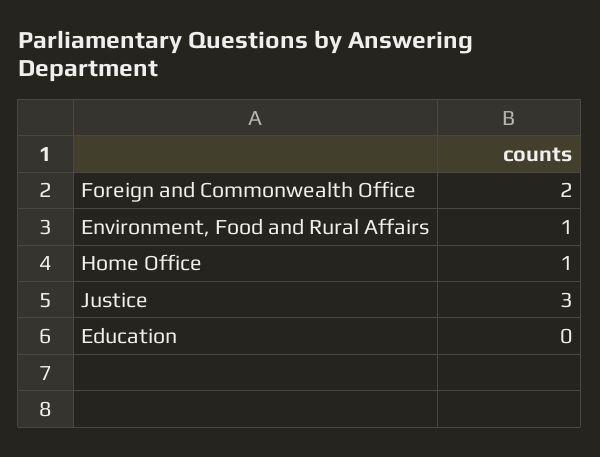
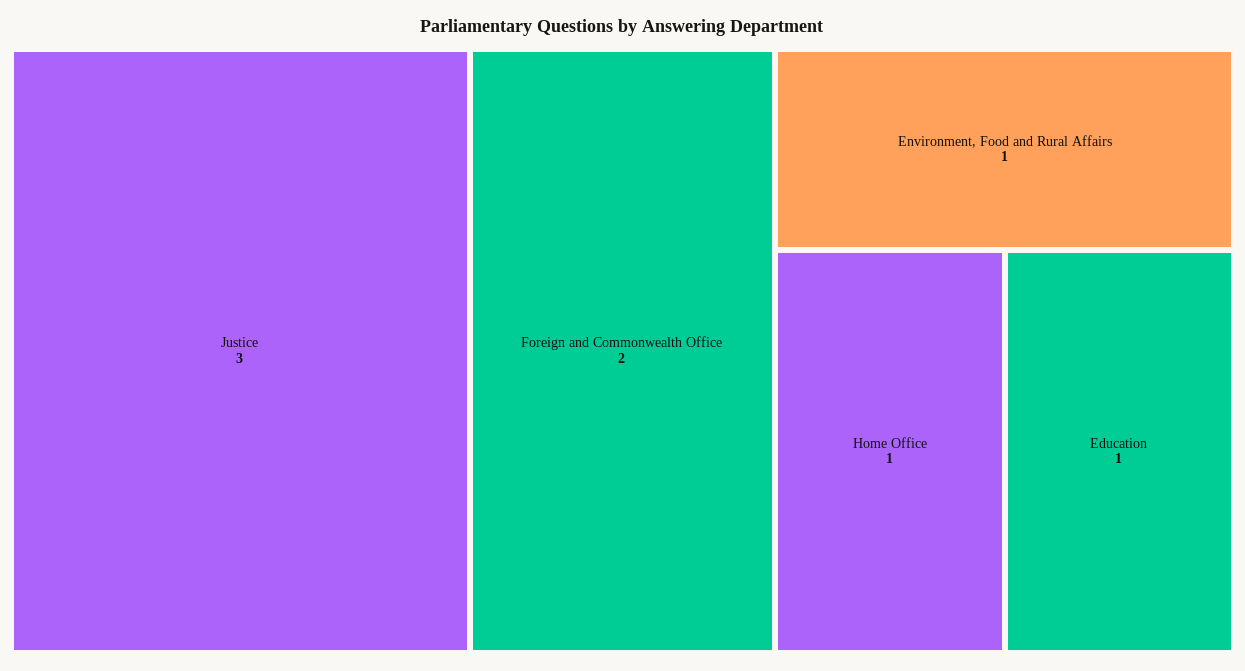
Education: 0 -> 1

